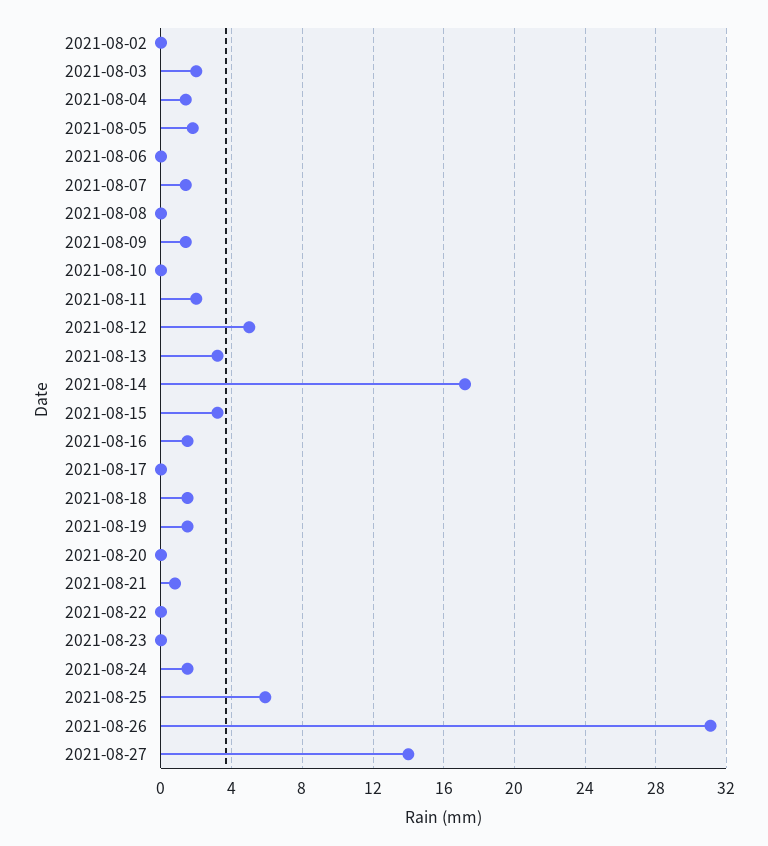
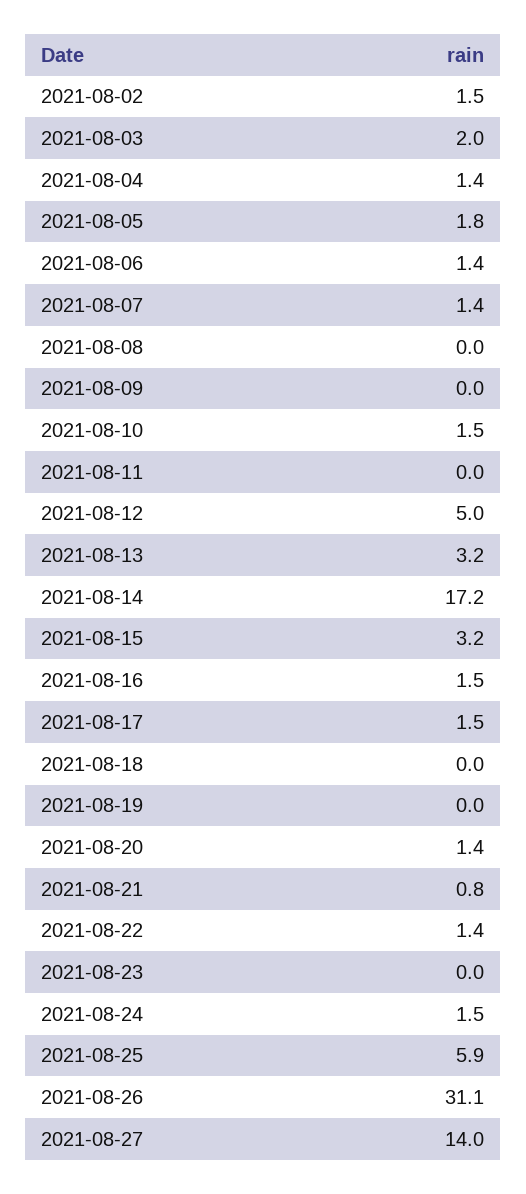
2021-08-02: 0 -> 1.5
2021-08-06: 0 -> 1.4
2021-08-09: 1.5 -> 0
2021-08-10: 0 -> 1.5
2021-08-11: 2 -> 0
2021-08-17: 0 -> 1.5
2021-08-18: 1.5 -> 0
2021-08-19: 1.5 -> 0
2021-08-20: 0 -> 1.4
2021-08-22: 0 -> 1.4

